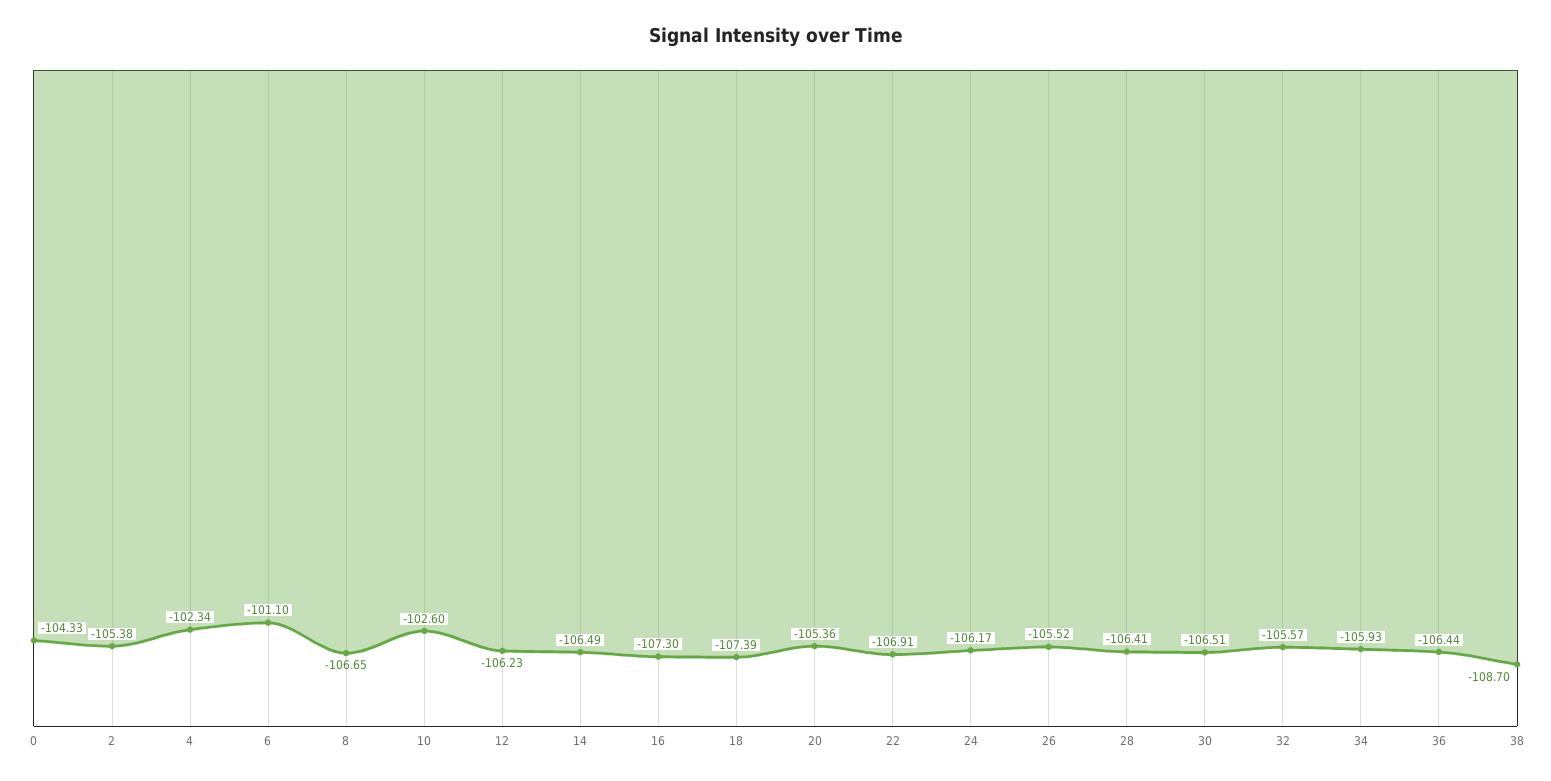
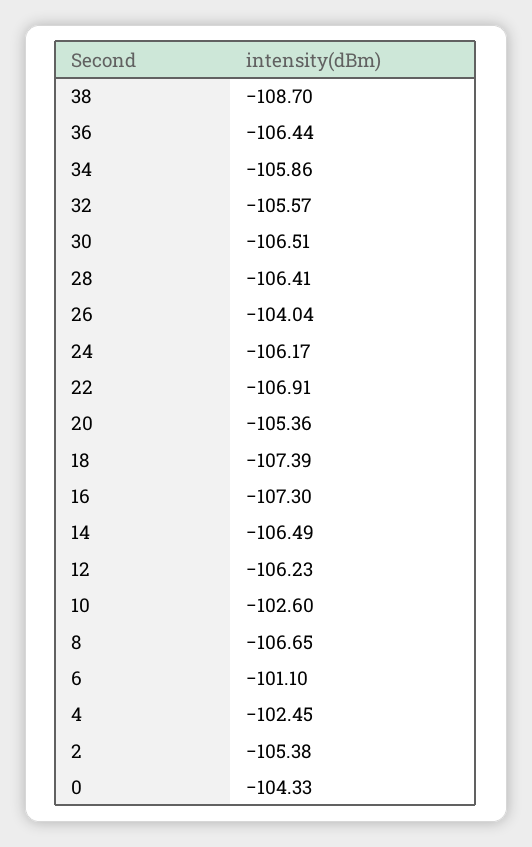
4: -102.34 -> -102.45
26: -105.52 -> -104.04
34: -105.93 -> -105.86

